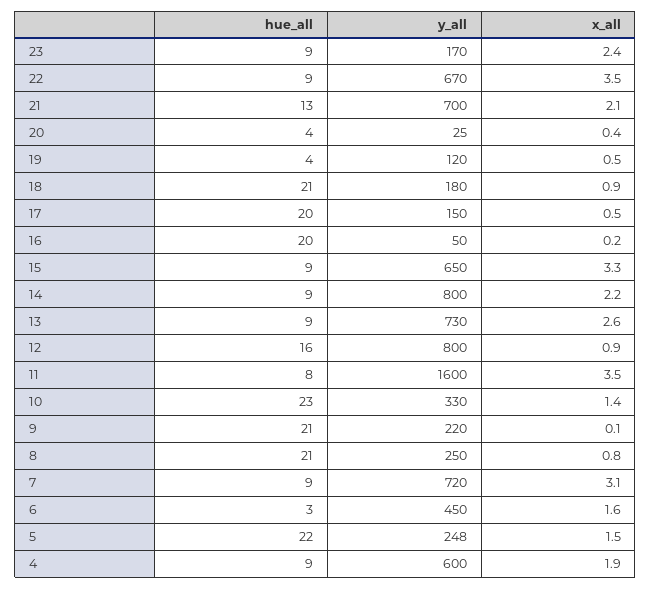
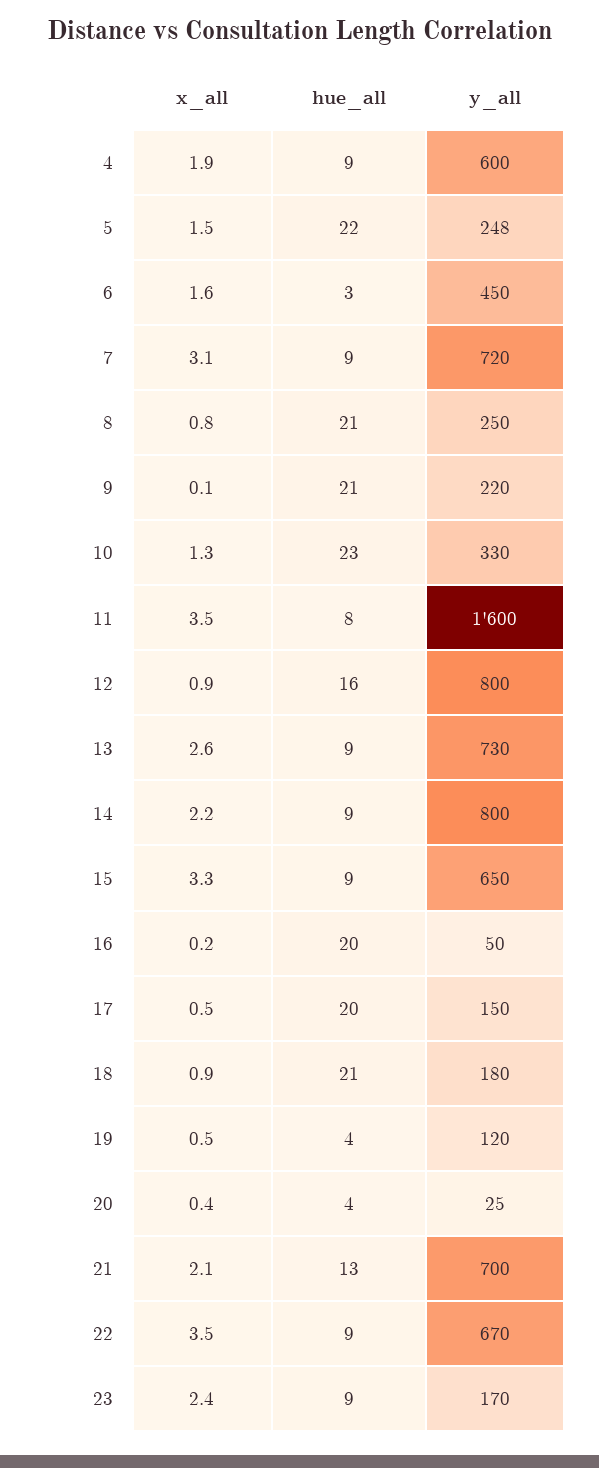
x_all, 10: 1.4 -> 1.3

